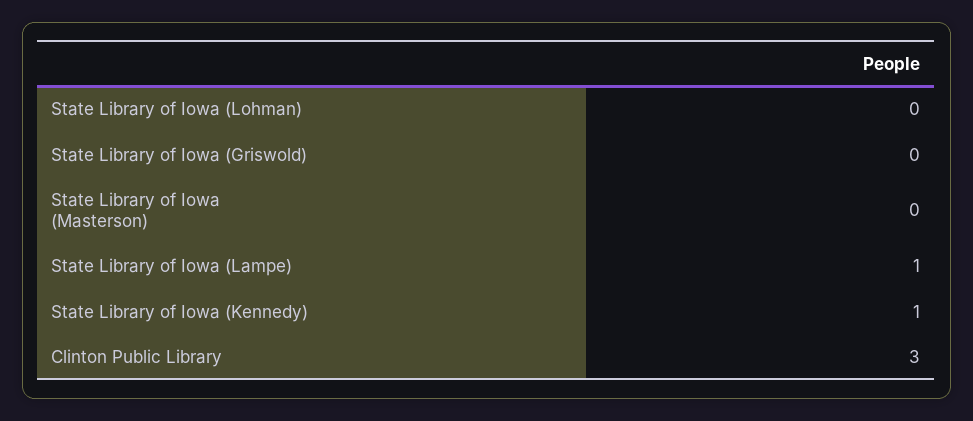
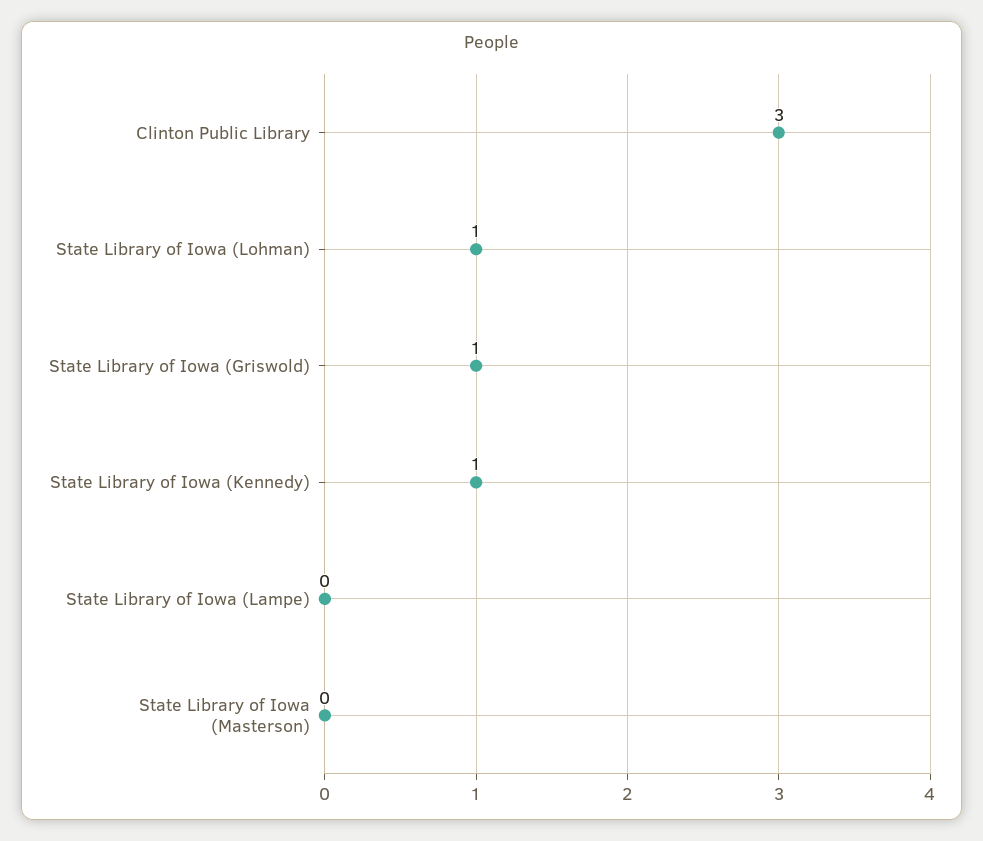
State Library of Iowa (Lohman): 0 -> 1
State Library of Iowa (Griswold): 0 -> 1
State Library of Iowa (Lampe): 1 -> 0

